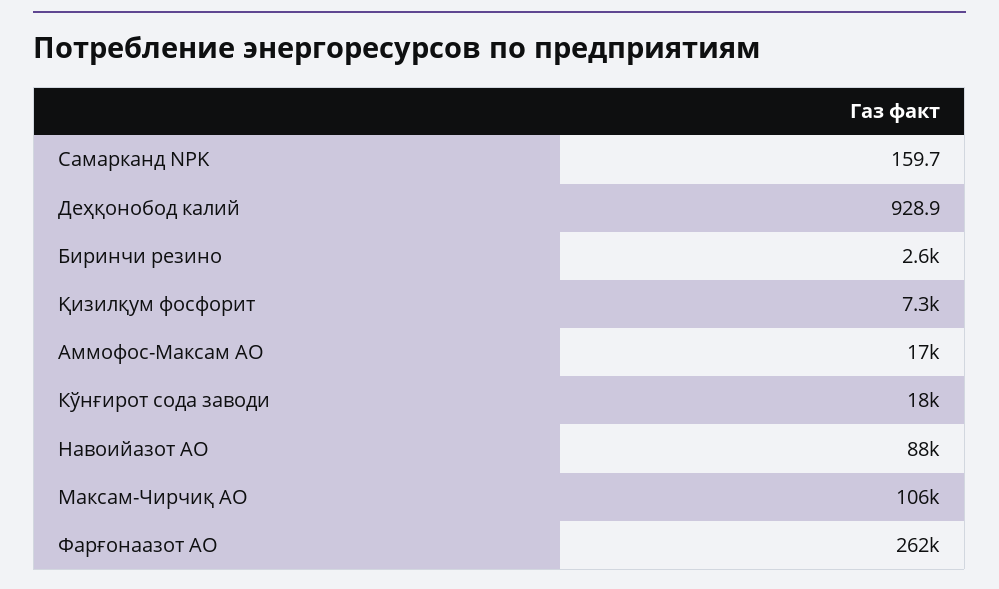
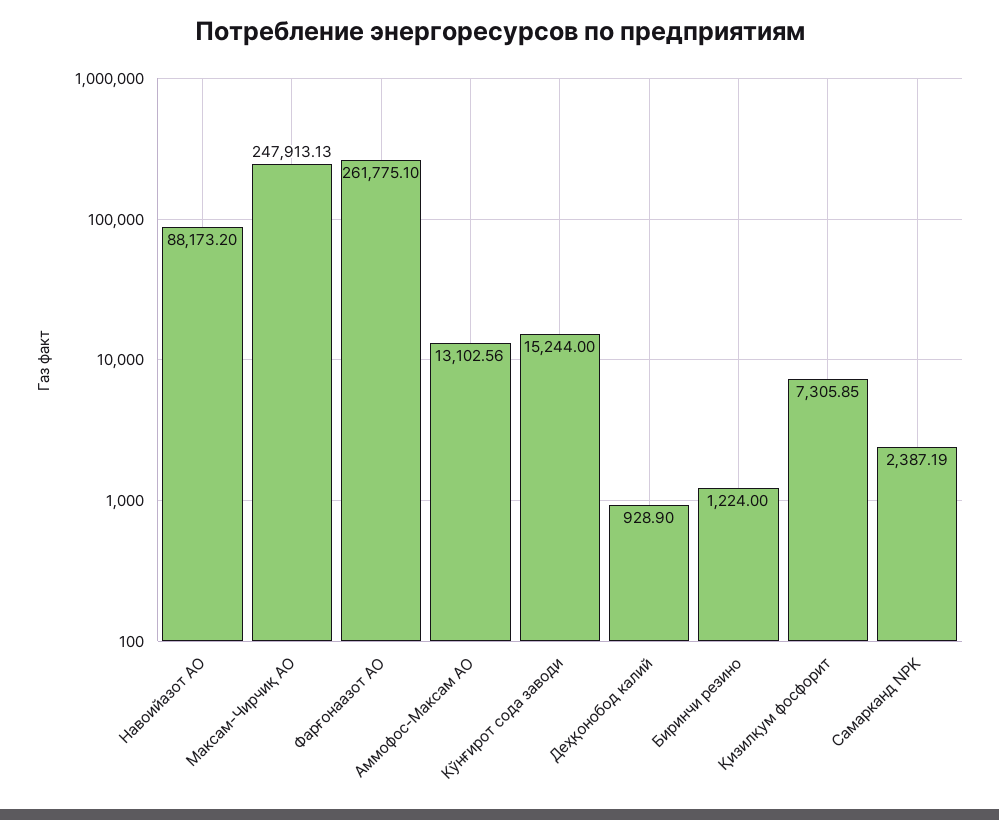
Самарканд NPK: 159.7 -> 2387.19
Биринчи резино: 2600 -> 1224
Аммофос-Максам АО: 17000 -> 13102.56
Кўнғирот сода заводи: 18000 -> 15244
Максам-Чирчиқ АО: 106000 -> 247913.13

